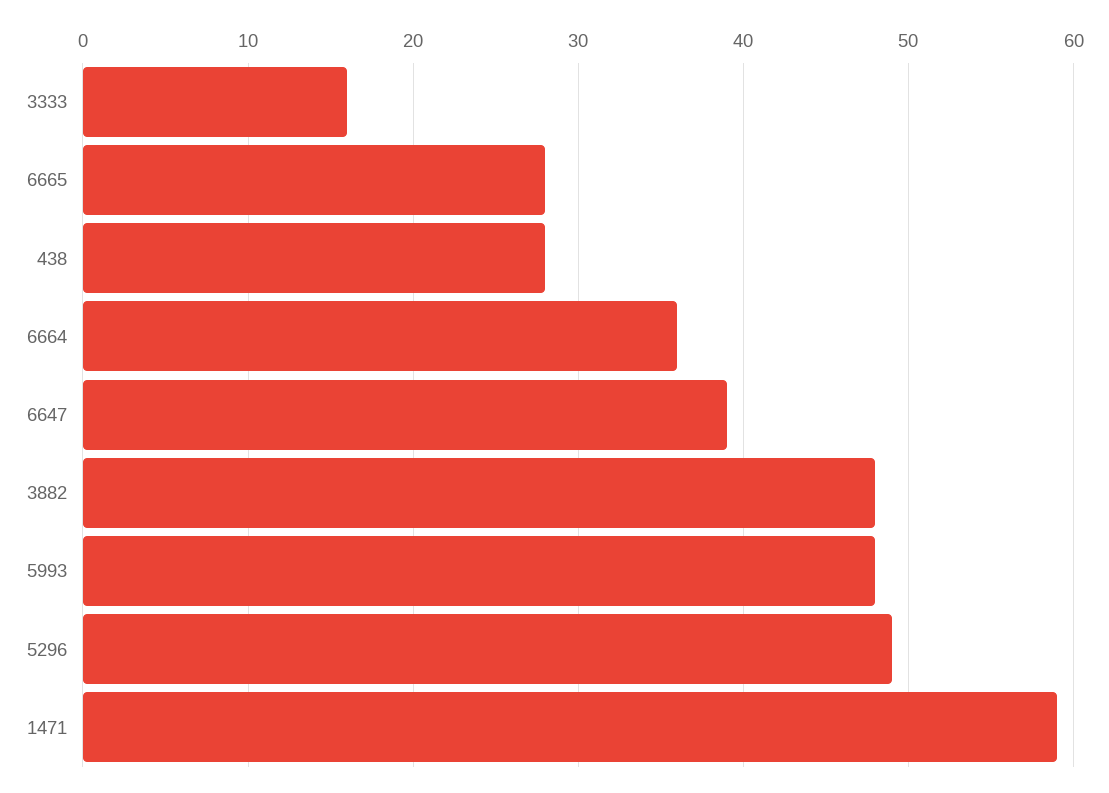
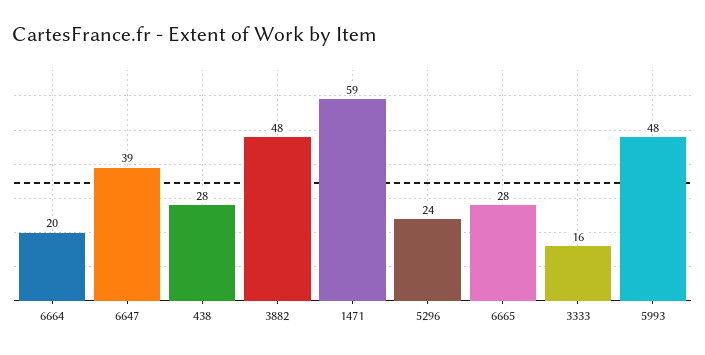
6664: 36 -> 20
5296: 49 -> 24

